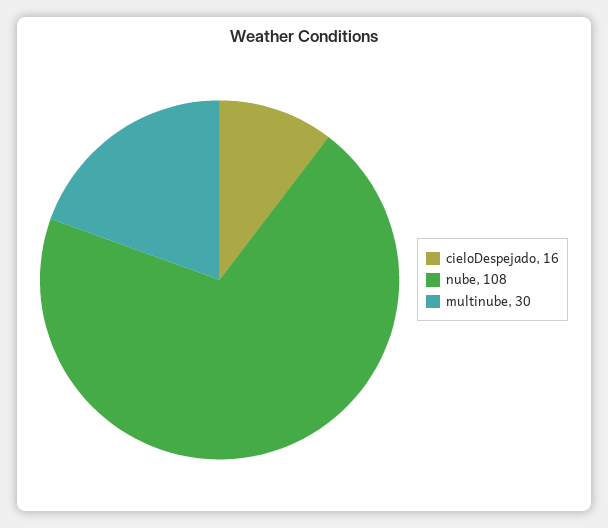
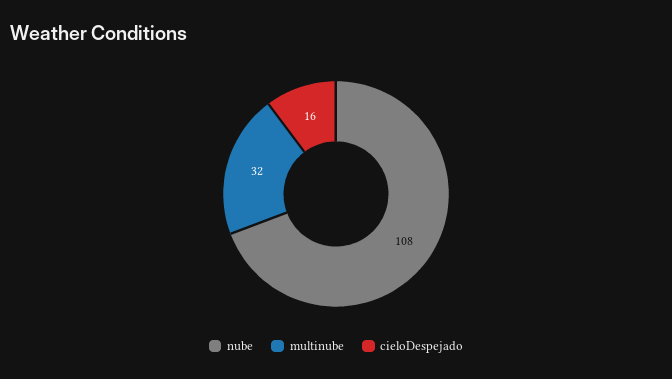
multinube: 30 -> 32

